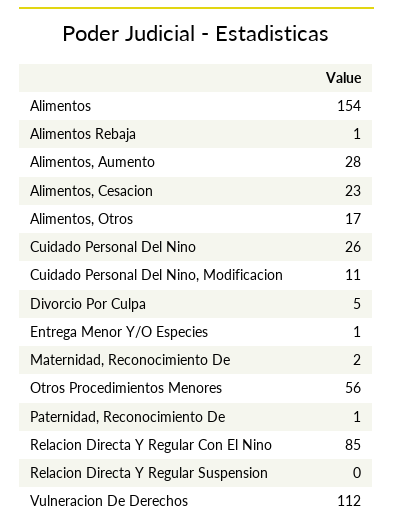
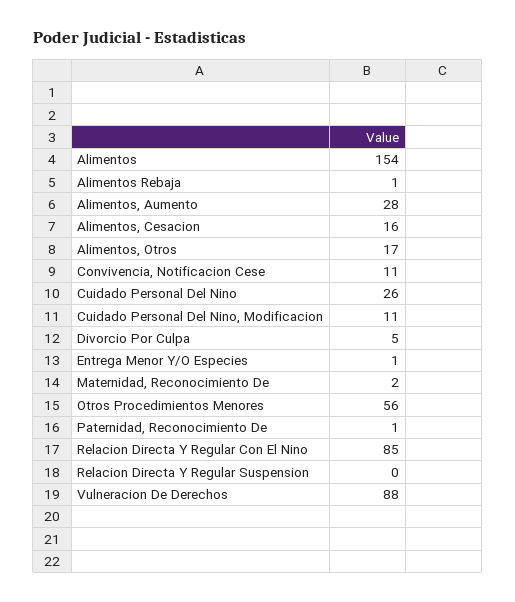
Alimentos, Cesacion: 23 -> 16
Vulneracion De Derechos: 112 -> 88
Convivencia, Notificacion Cese: none -> 11

